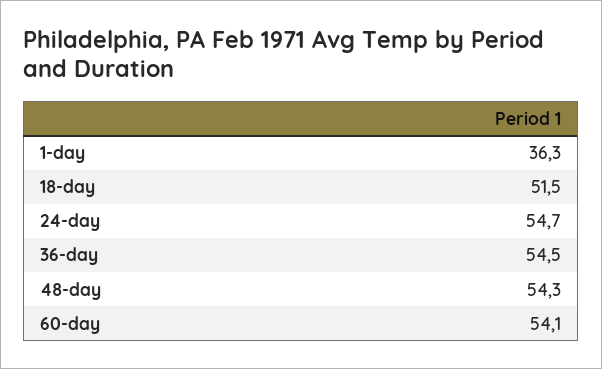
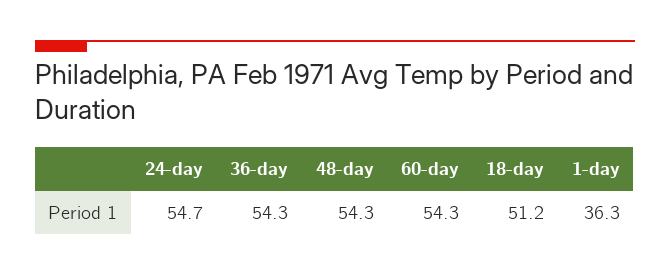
18-day: 51.5 -> 51.2
36-day: 54.5 -> 54.3
60-day: 54.1 -> 54.3

